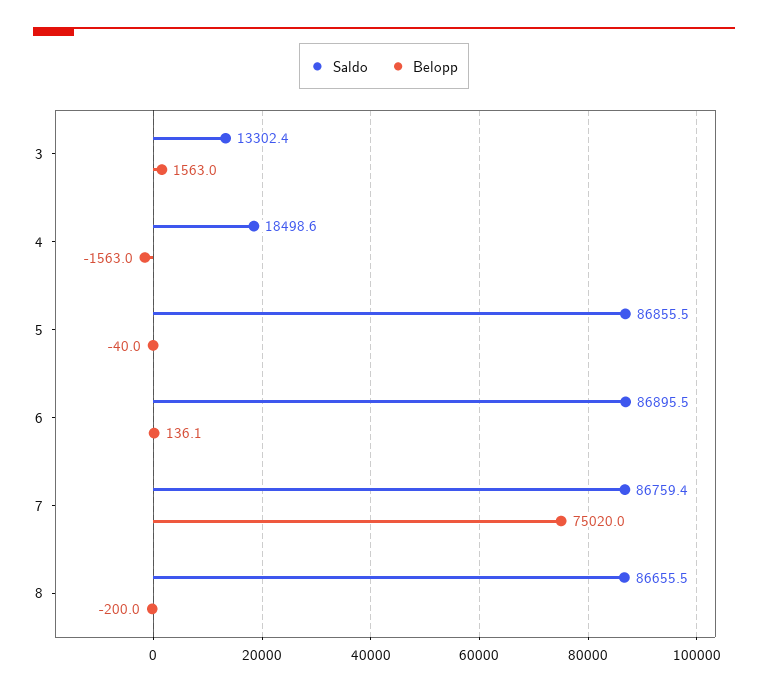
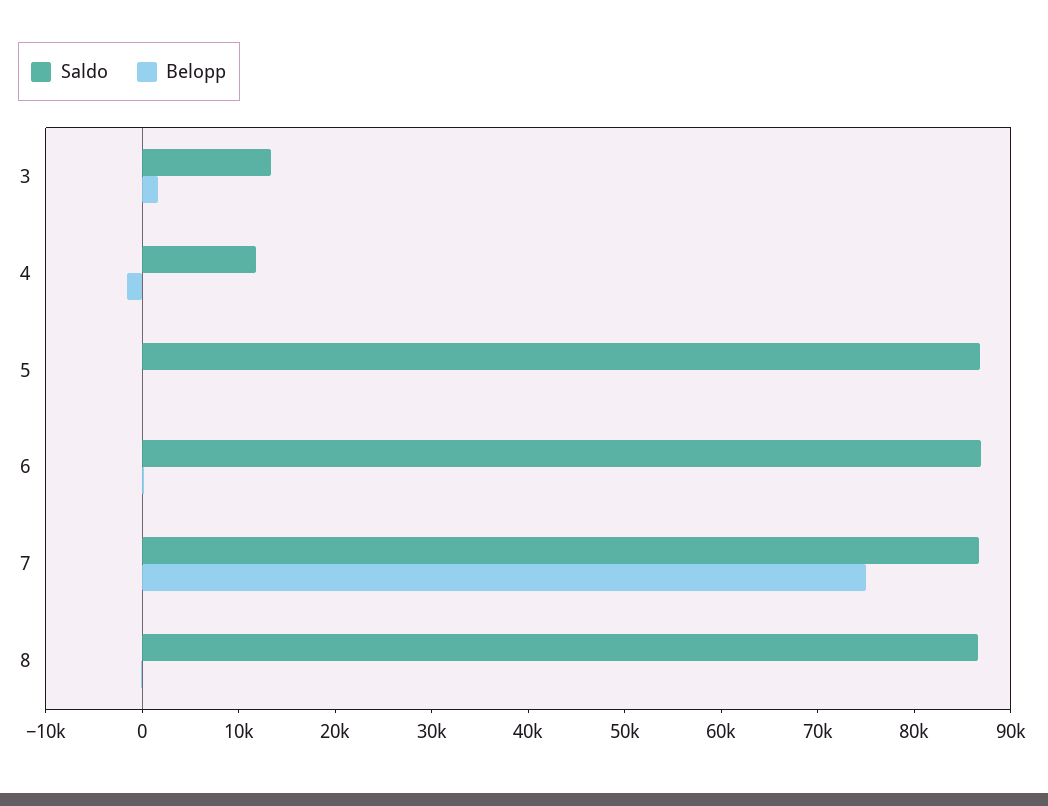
Saldo, 4: 18498.6 -> 12000

